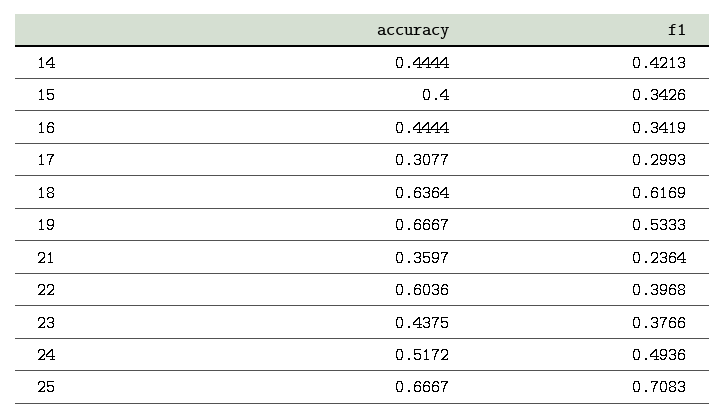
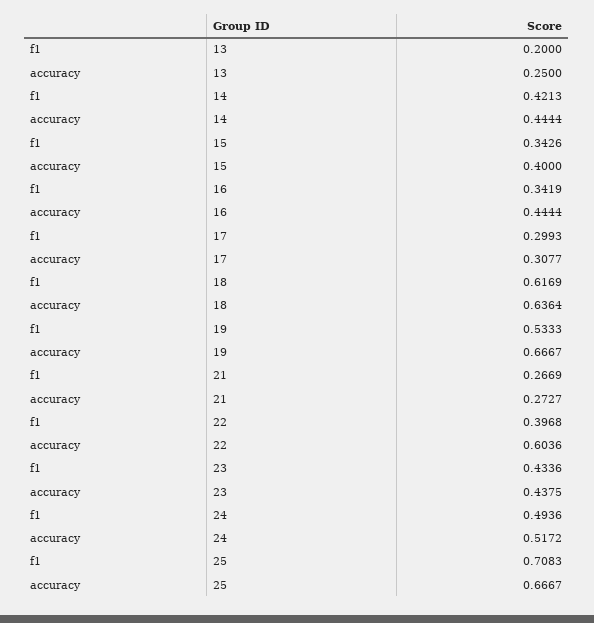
accuracy, 21: 0.3597 -> 0.2727
f1, 21: 0.2364 -> 0.2669
f1, 23: 0.3766 -> 0.4336
f1, 13: none -> 0.2
accuracy, 13: none -> 0.25

